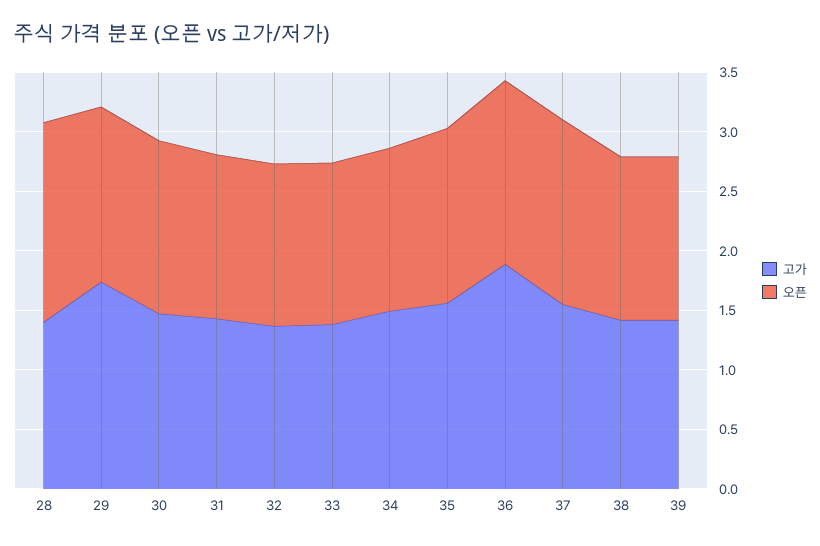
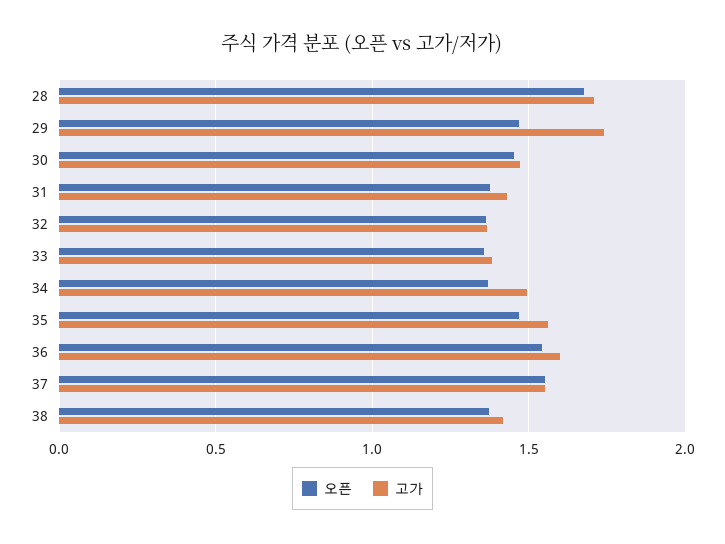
고가, 28: 1.4 -> 1.7
고가, 36: 1.9 -> 1.6
고가, 39: 1.4 -> none
오픈, 39: 1.4 -> none

